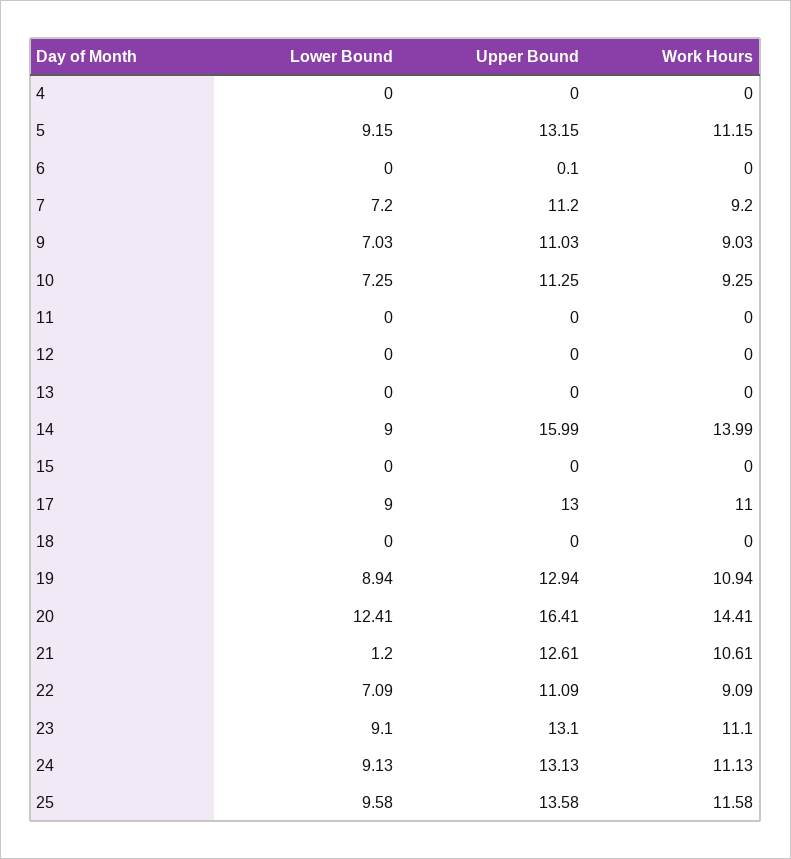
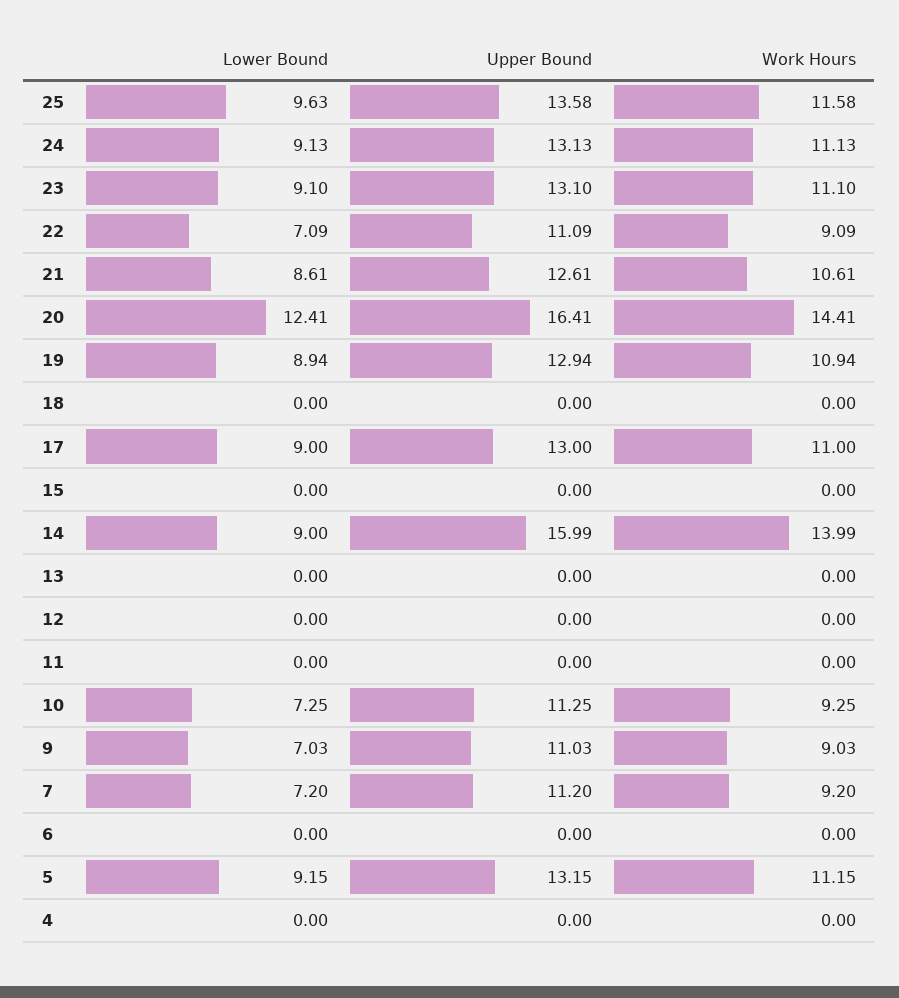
Upper Bound, 6: 0.1 -> 0
Lower Bound, 21: 1.2 -> 8.61
Lower Bound, 25: 9.58 -> 9.63

